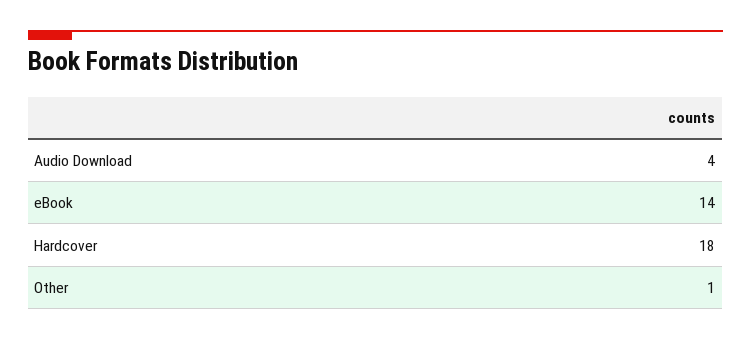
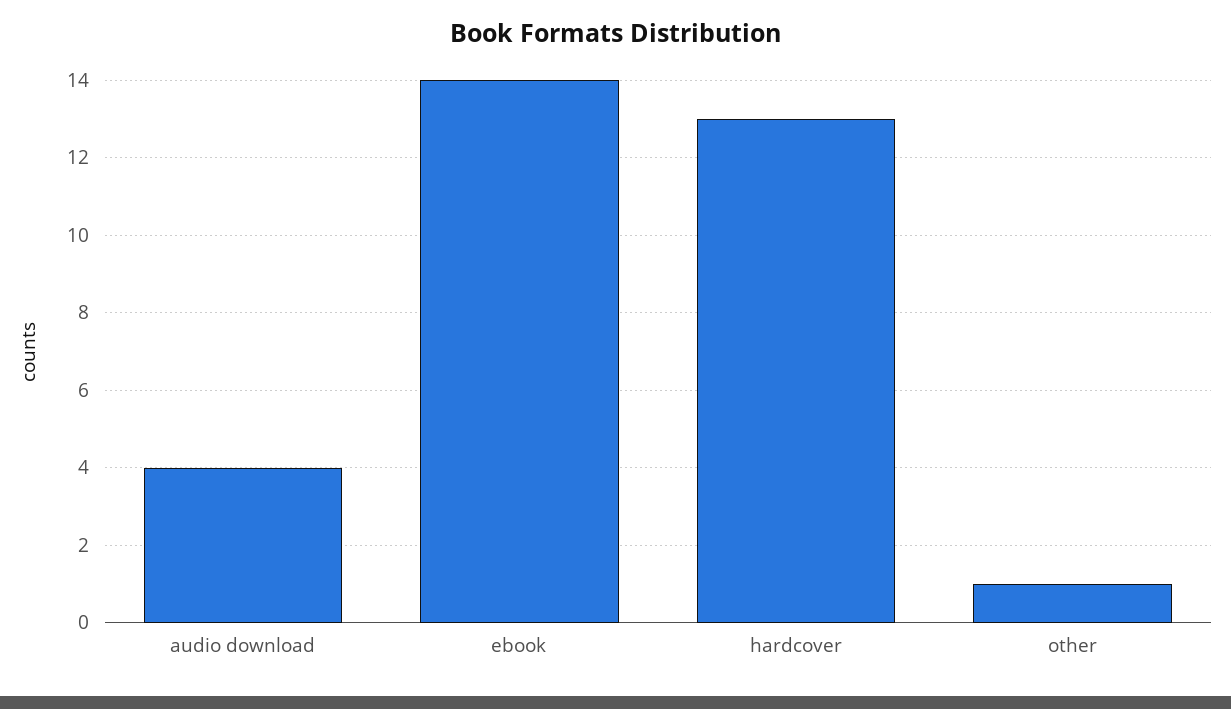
Hardcover: 18 -> 13

